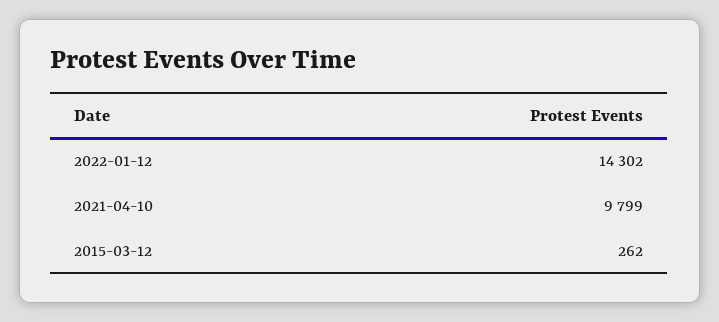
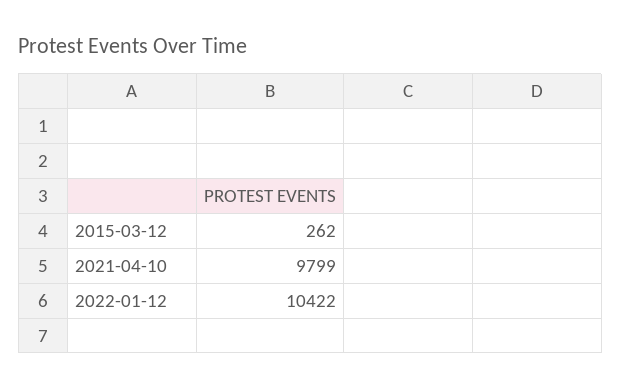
2022-01-12: 14302 -> 10422

